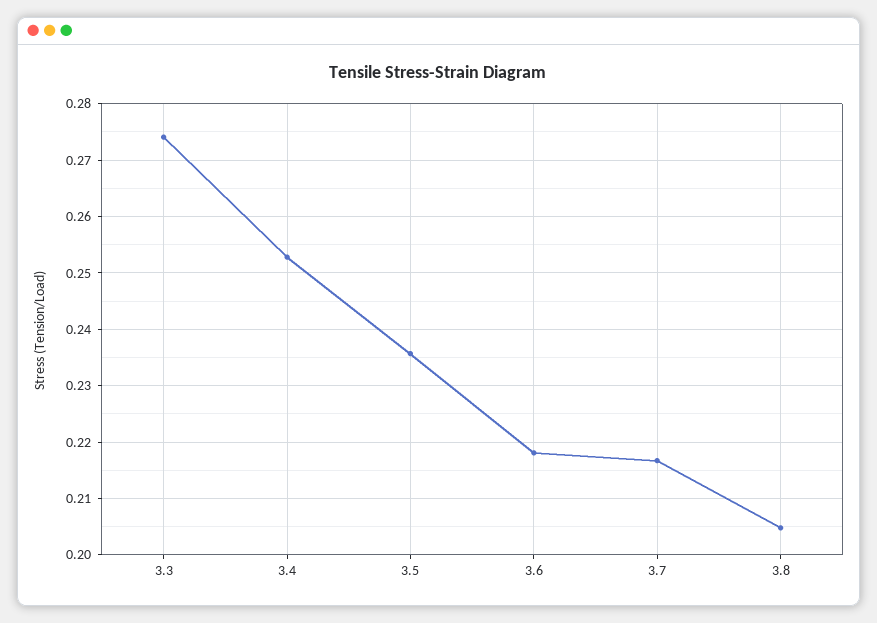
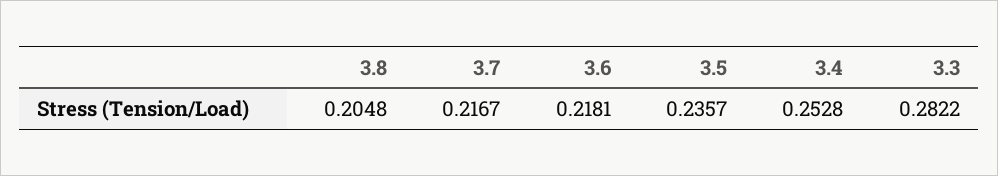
3.3: 0.274 -> 0.2822

